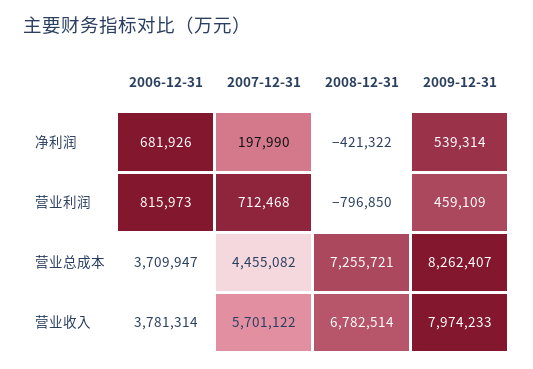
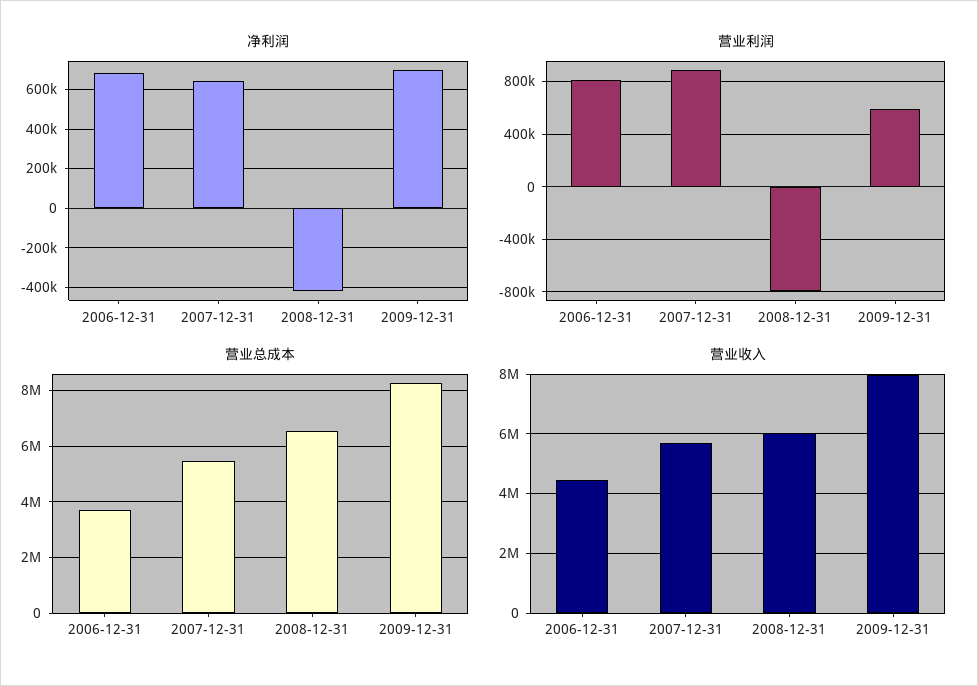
净利润, 2007-12-31: 197990 -> 650000
净利润, 2009-12-31: 539314 -> 700000
营业利润, 2007-12-31: 712468 -> 900000
营业利润, 2009-12-31: 459109 -> 600000
营业总成本, 2007-12-31: 4455082 -> 5500000
营业总成本, 2008-12-31: 7255721 -> 6500000
营业收入, 2006-12-31: 3781314 -> 4500000
营业收入, 2008-12-31: 6782514 -> 6000000

